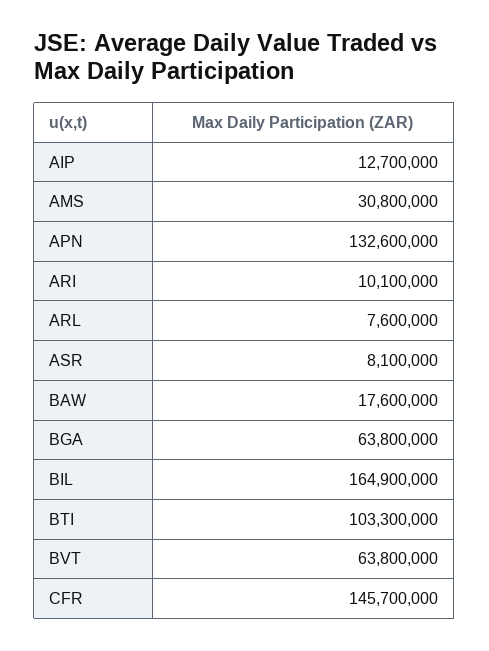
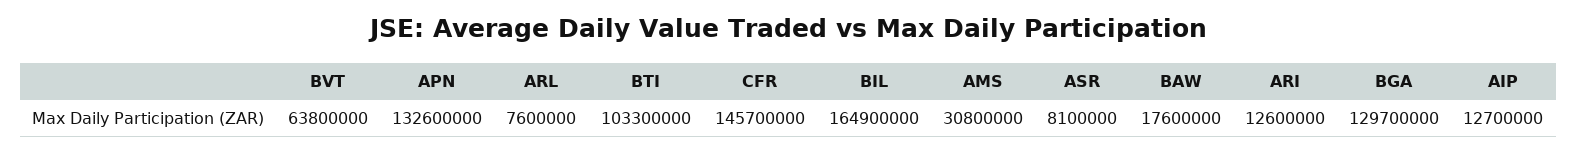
ARI: 10100000 -> 12600000
BGA: 63800000 -> 129700000

